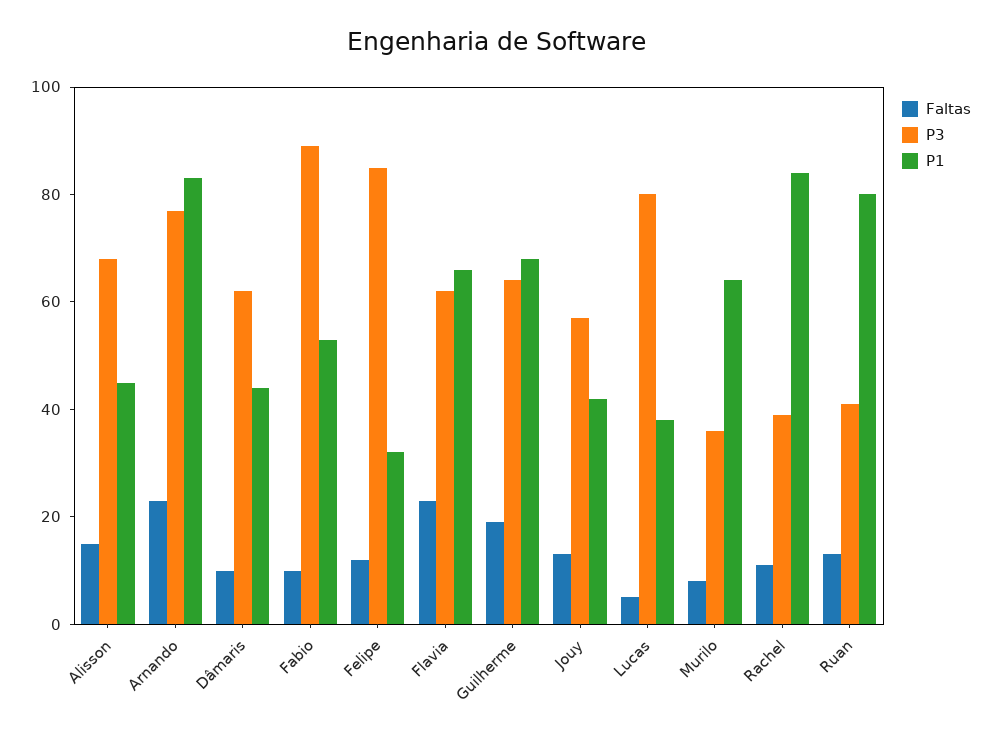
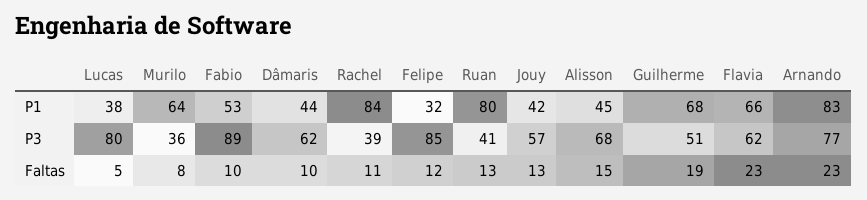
P3, Guilherme: 65 -> 51

